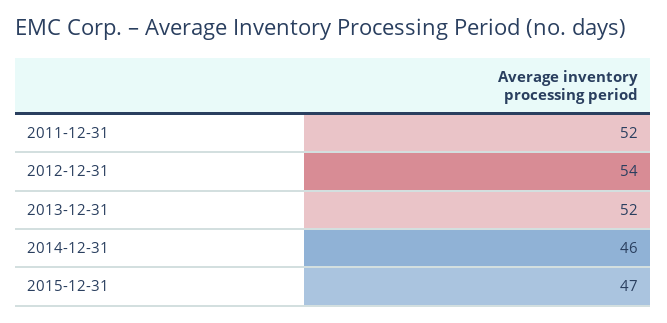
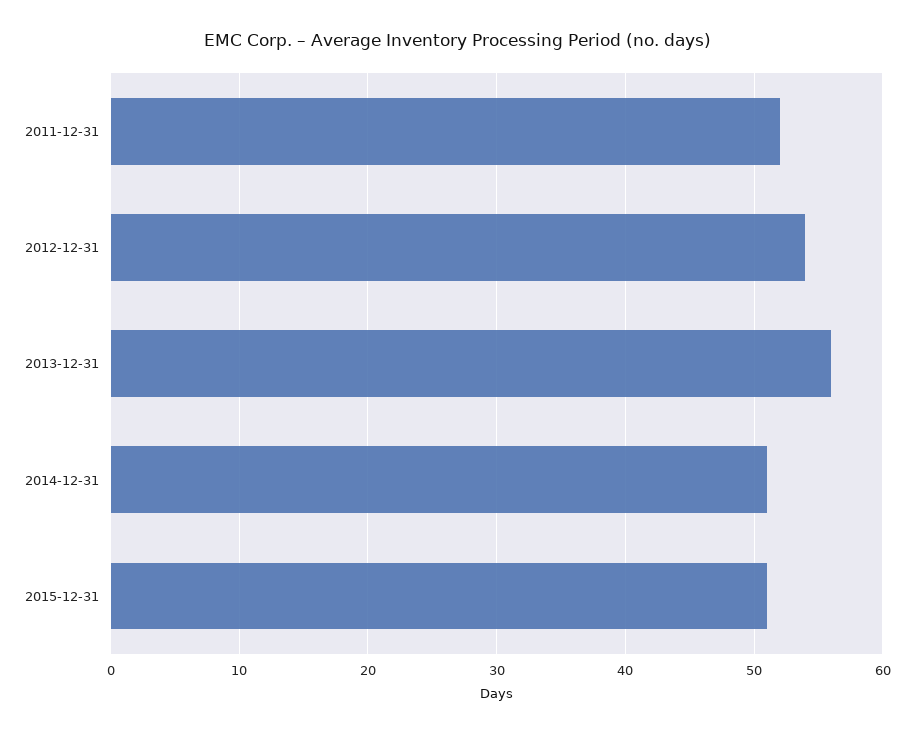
2013-12-31: 52 -> 56
2014-12-31: 46 -> 51
2015-12-31: 47 -> 51

